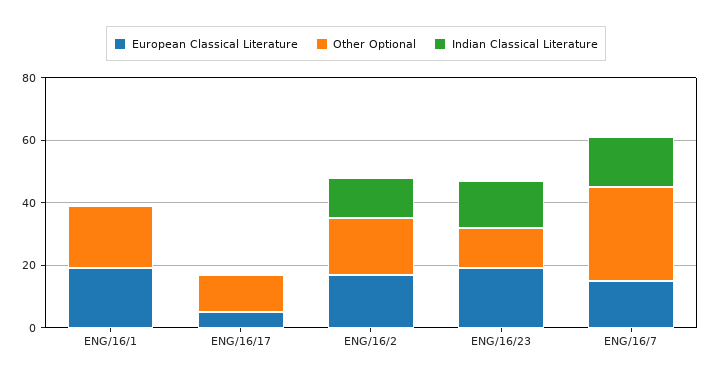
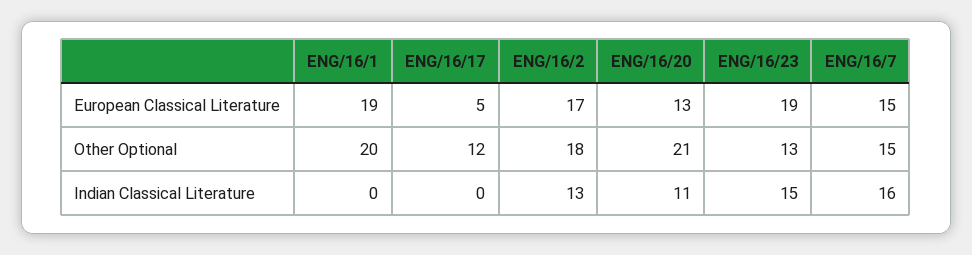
Other Optional, ENG/16/7: 30 -> 15
European Classical Literature, ENG/16/20: none -> 13
Other Optional, ENG/16/20: none -> 21
Indian Classical Literature, ENG/16/20: none -> 11

